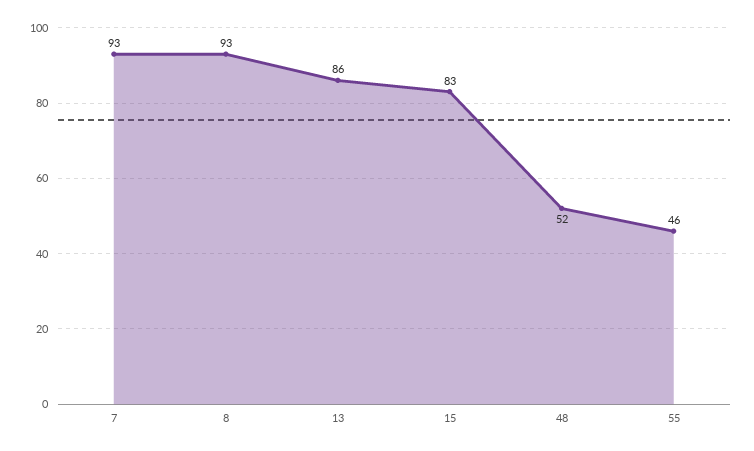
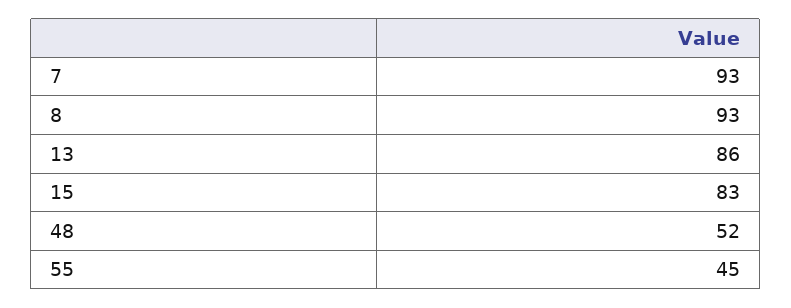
55: 46 -> 45

